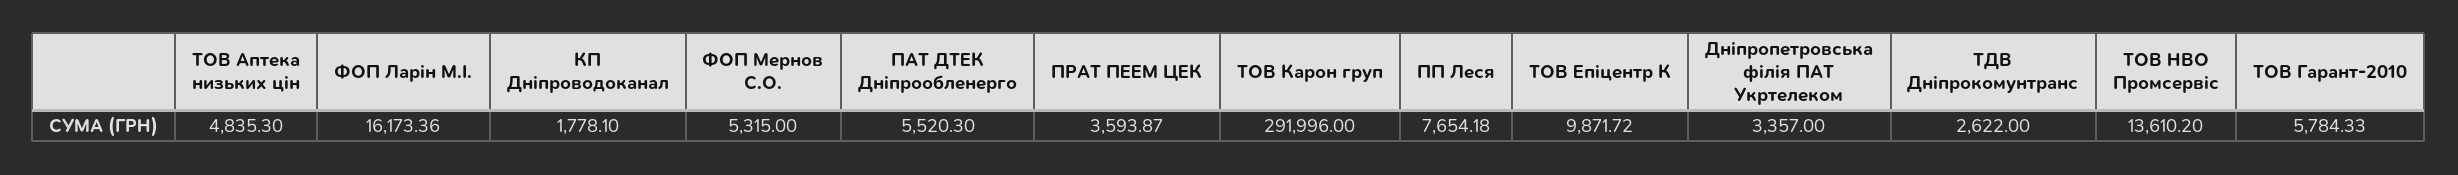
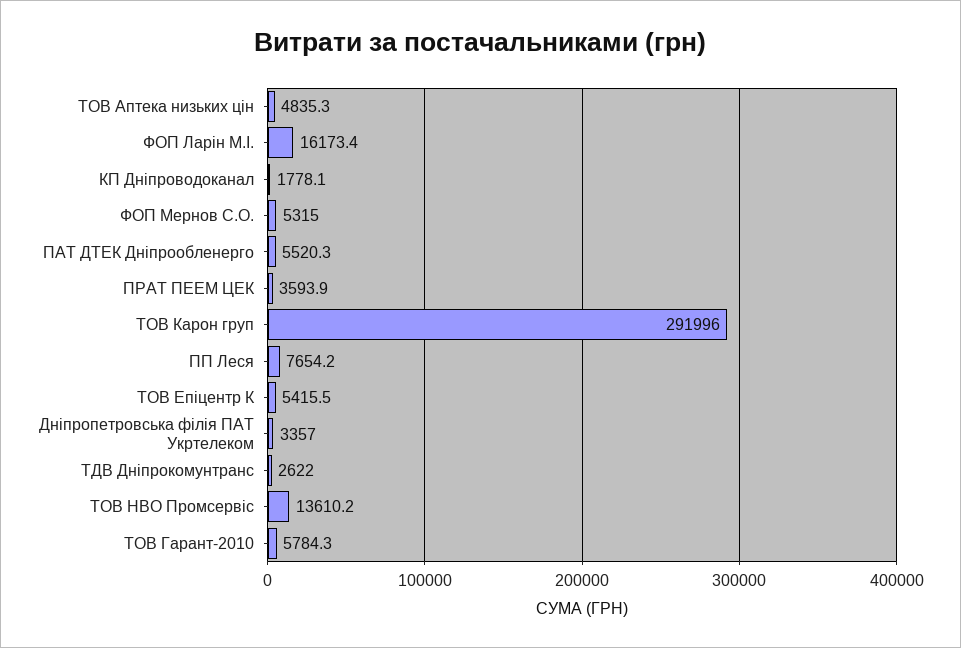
ТОВ Епіцентр К: 9871.72 -> 5415.5

